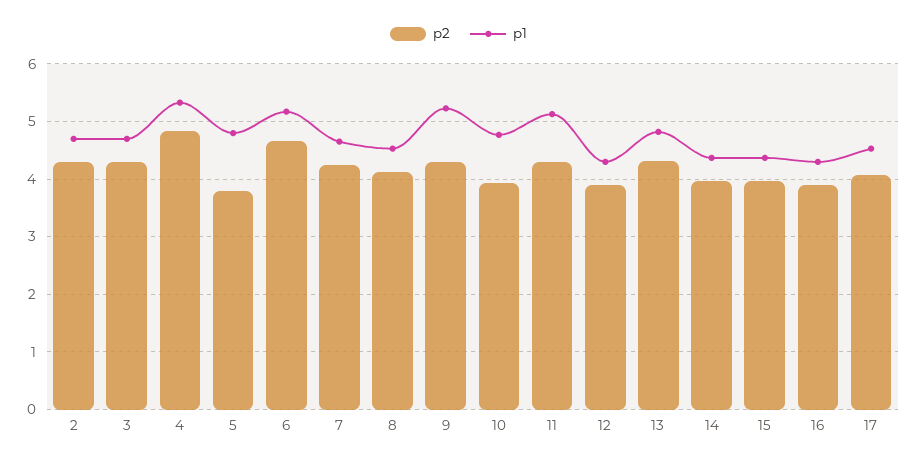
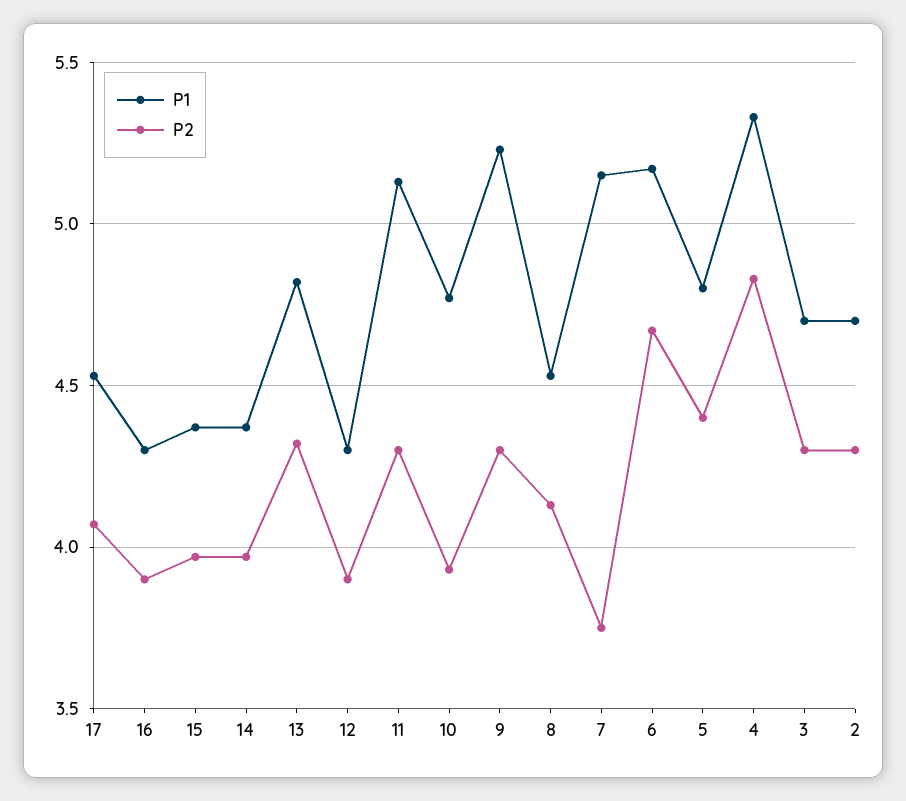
p2, 5: 3.8 -> 4.4
p2, 7: 4.2 -> 3.75
p1, 7: 4.6 -> 5.15

